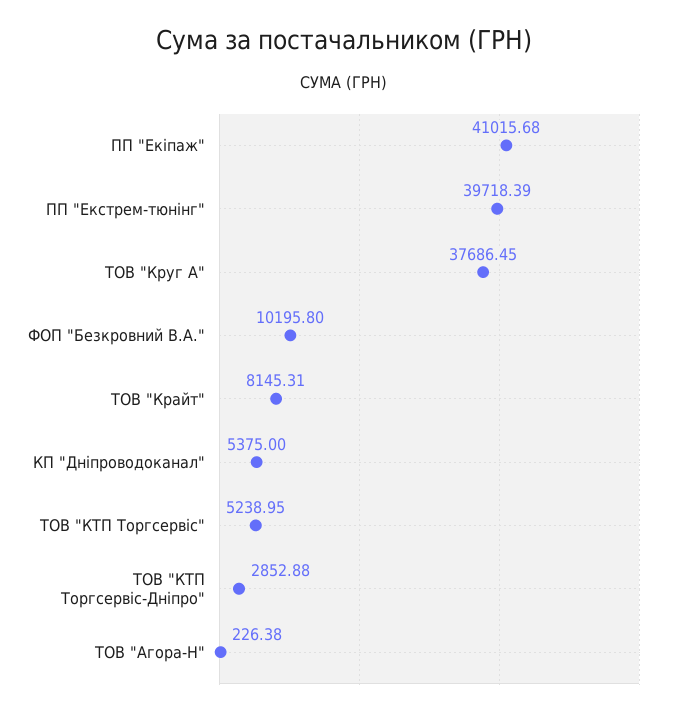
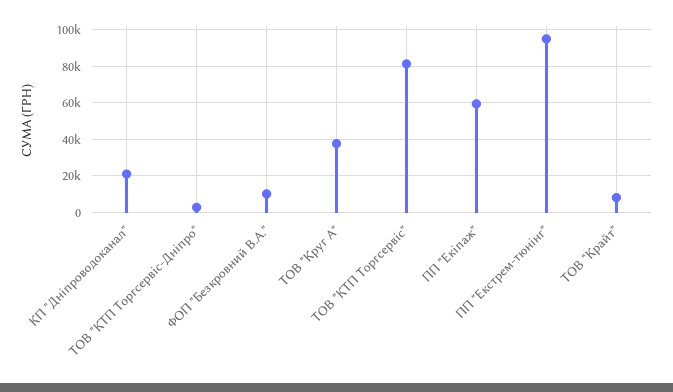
ПП "Екіпаж": 41015.68 -> 60000
ПП "Екстрем-тюнінг": 39718.39 -> 95000
КП "Дніпроводоканал": 5375 -> 20000
ТОВ "КТП Торгсервіс": 5238.95 -> 80000
ТОВ "Агора-Н": 226.38 -> none

